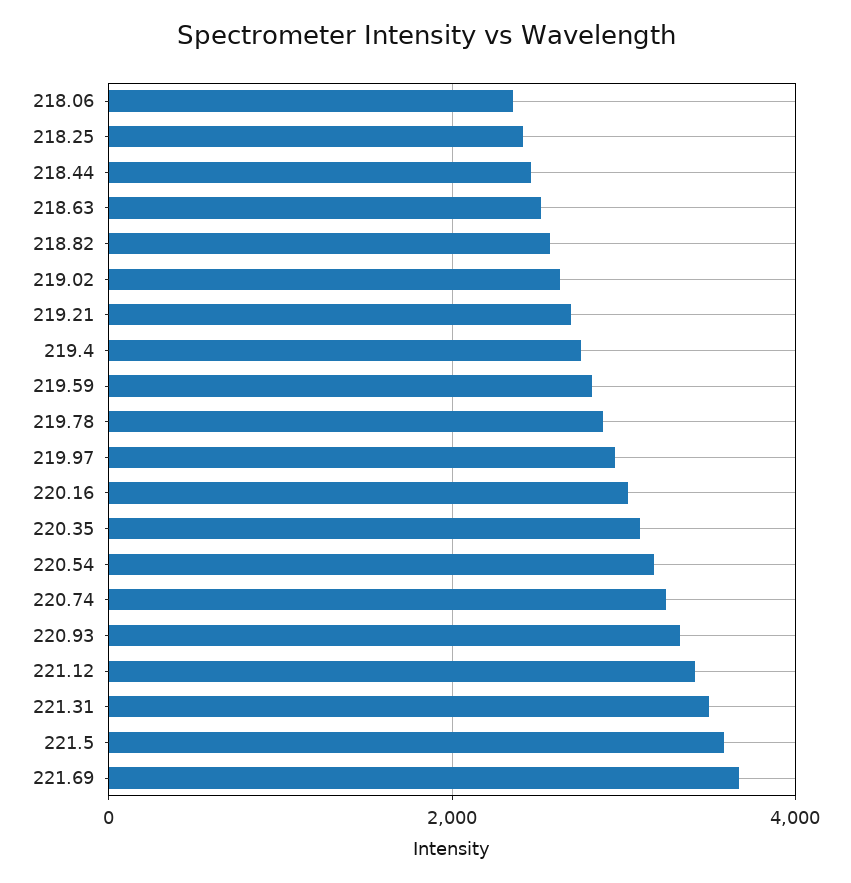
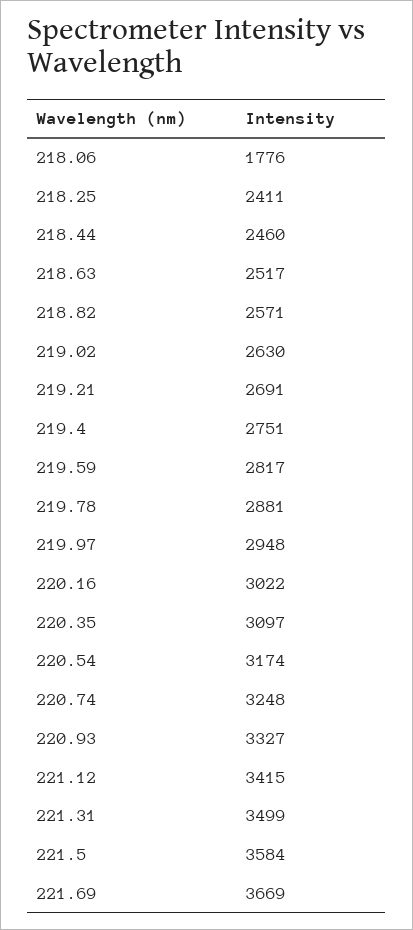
218.06: 2400 -> 1776

